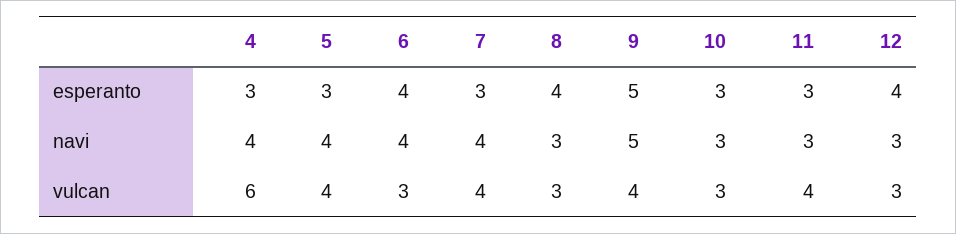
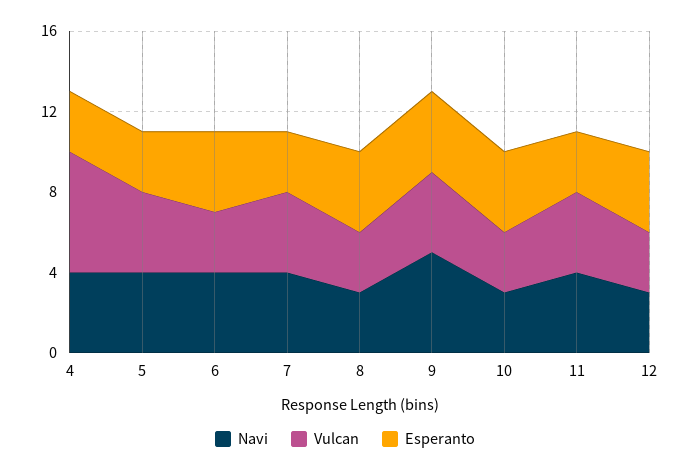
esperanto, 9: 5 -> 4
esperanto, 10: 3 -> 4
navi, 11: 3 -> 4

